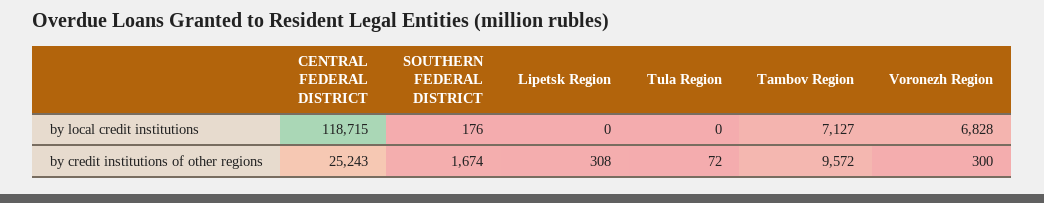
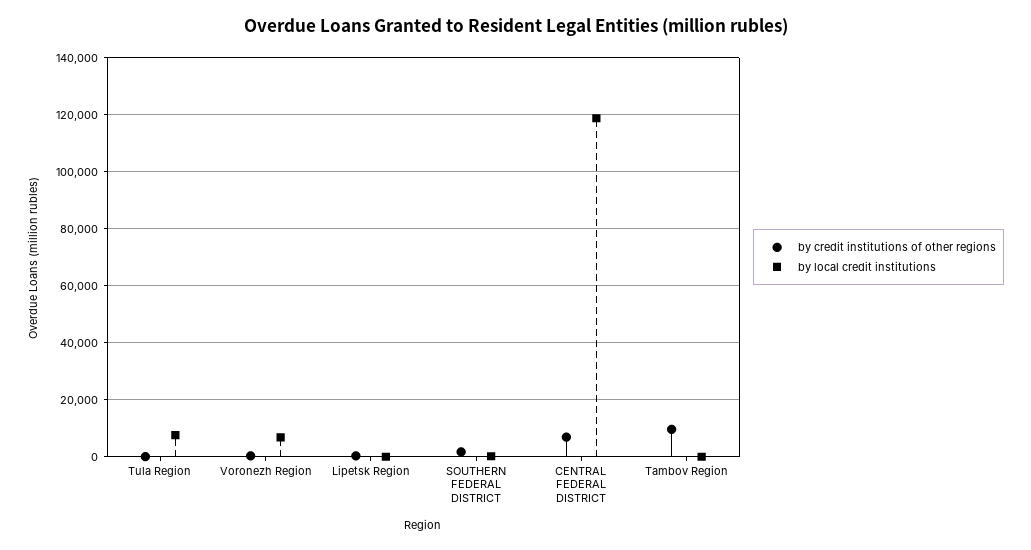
by local credit institutions, Tula Region: 0 -> 7500
by local credit institutions, Tambov Region: 7127 -> 0
by credit institutions of other regions, CENTRAL FEDERAL DISTRICT: 25243 -> 7500

